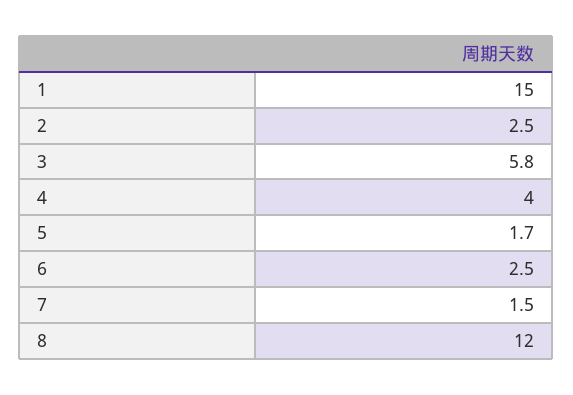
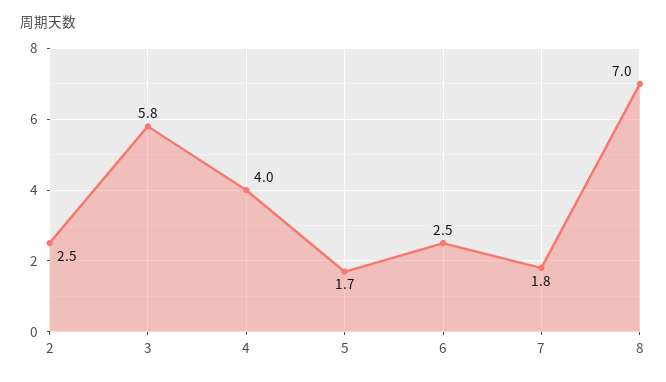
1: 15 -> none
7: 1.5 -> 1.8
8: 12 -> 7

